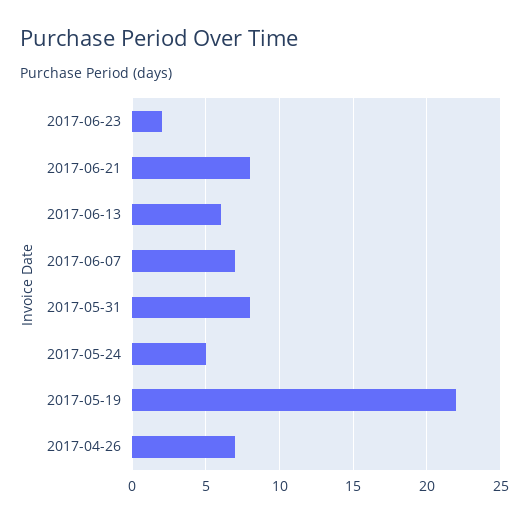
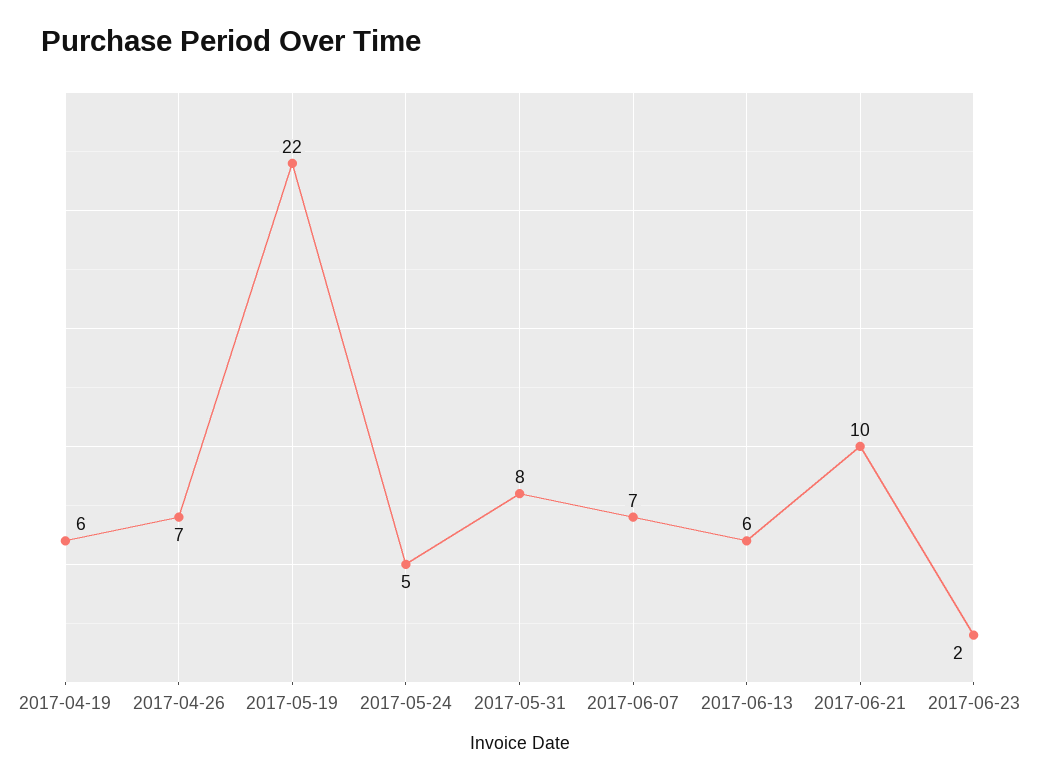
2017-06-21: 8 -> 10
2017-04-19: none -> 6

